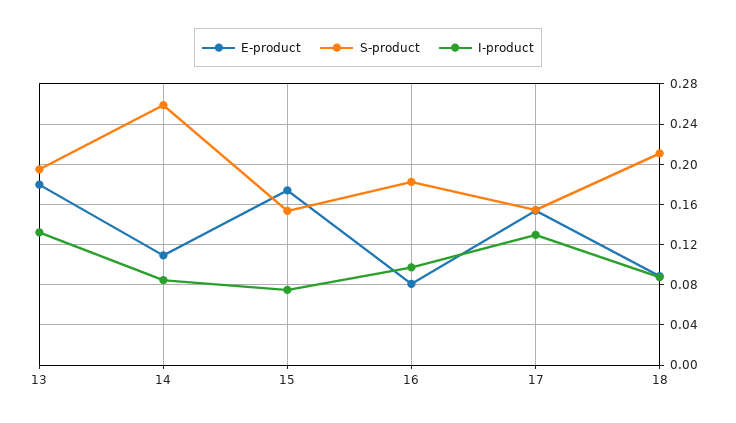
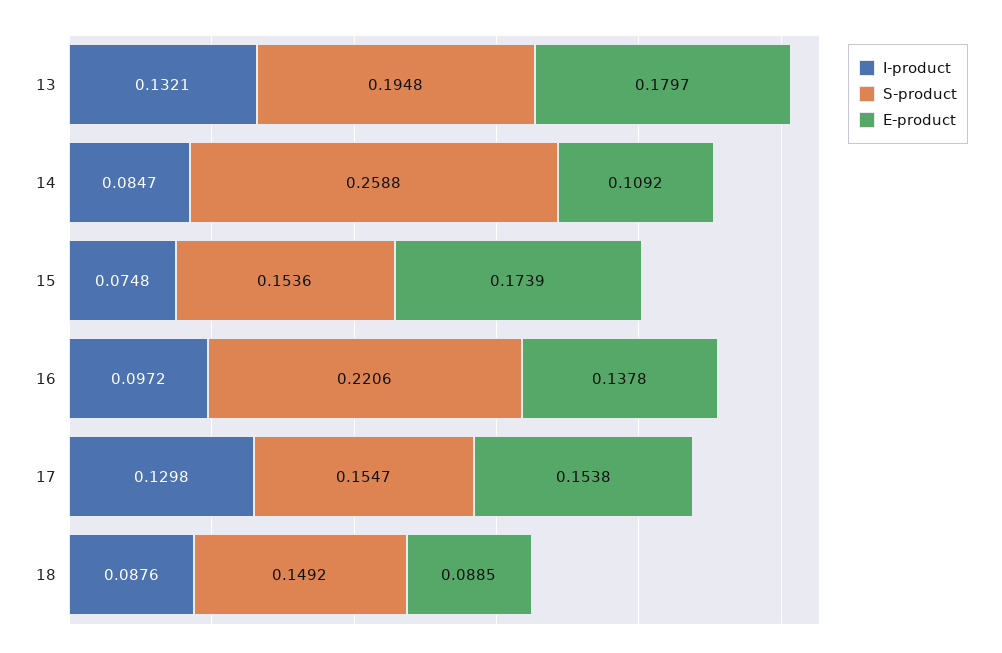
E-product, 16: 0.08 -> 0.1378
S-product, 16: 0.18 -> 0.2206
S-product, 18: 0.21 -> 0.1492

